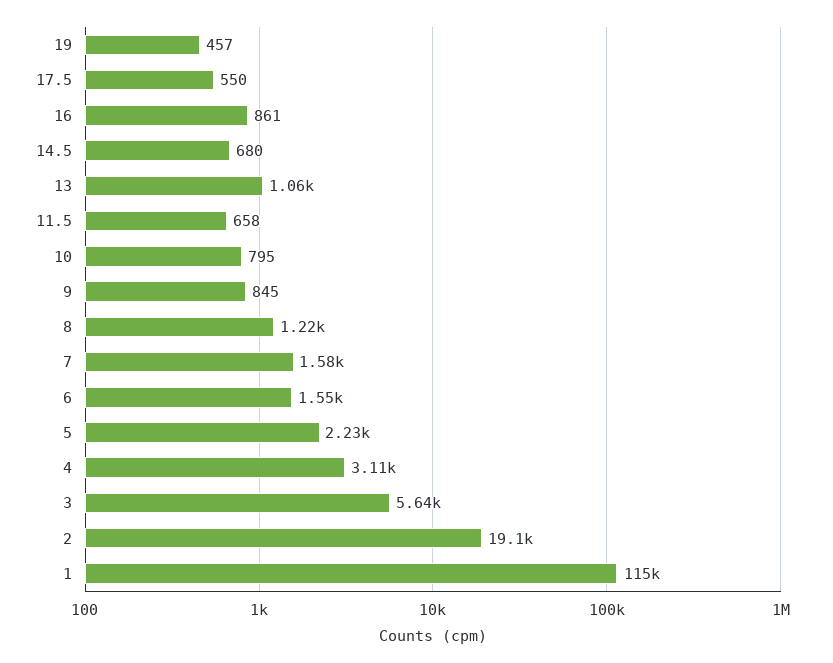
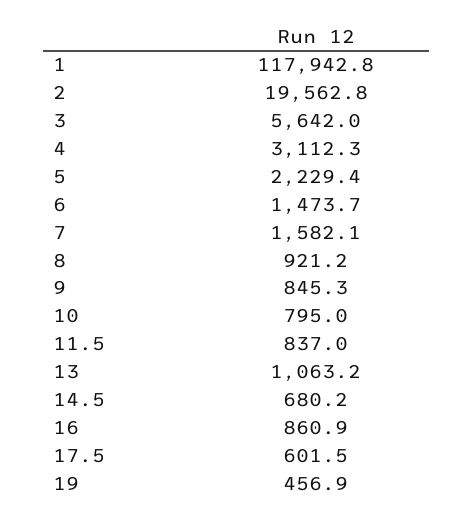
17.5: 550 -> 601.5
11.5: 658 -> 837
8: 1220 -> 921.2
6: 1550 -> 1473.7
2: 19100 -> 19562.8
1: 115000 -> 117942.8

